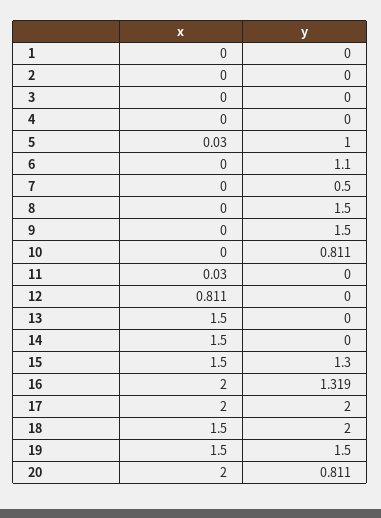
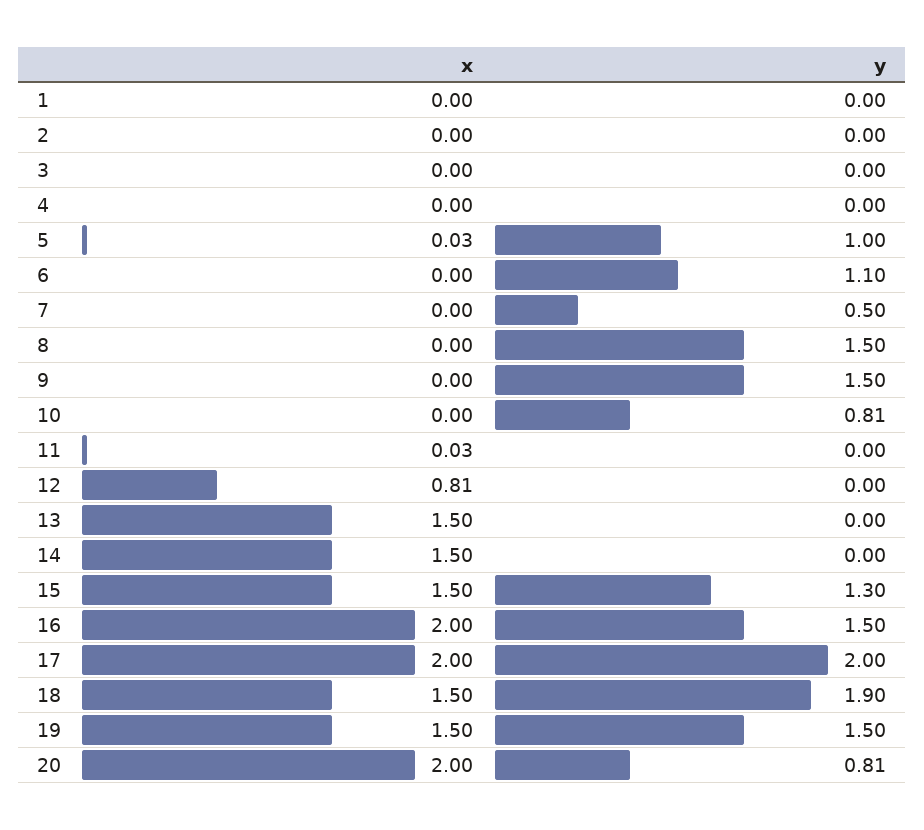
y, 16: 1.319 -> 1.5
y, 18: 2 -> 1.9

